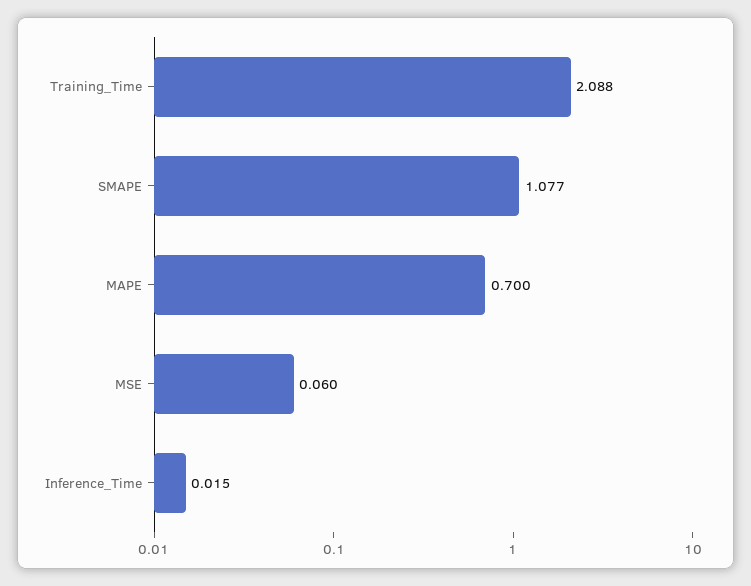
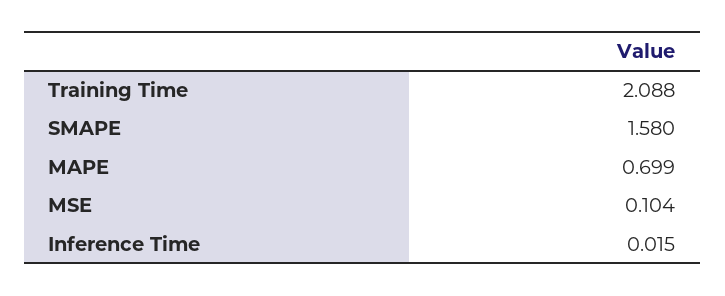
SMAPE: 1.077 -> 1.58
MAPE: 0.7 -> 0.699
MSE: 0.06 -> 0.104

